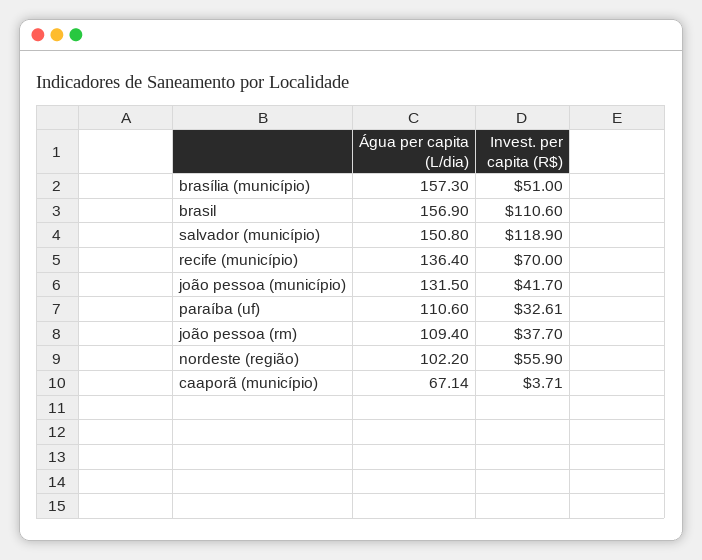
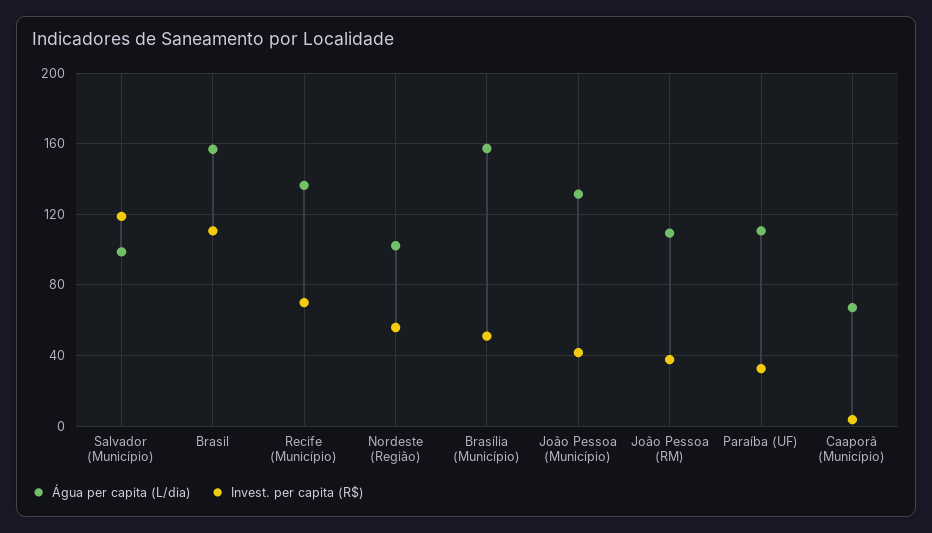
Água per capita (L/dia), salvador (município): 150.8 -> 100

